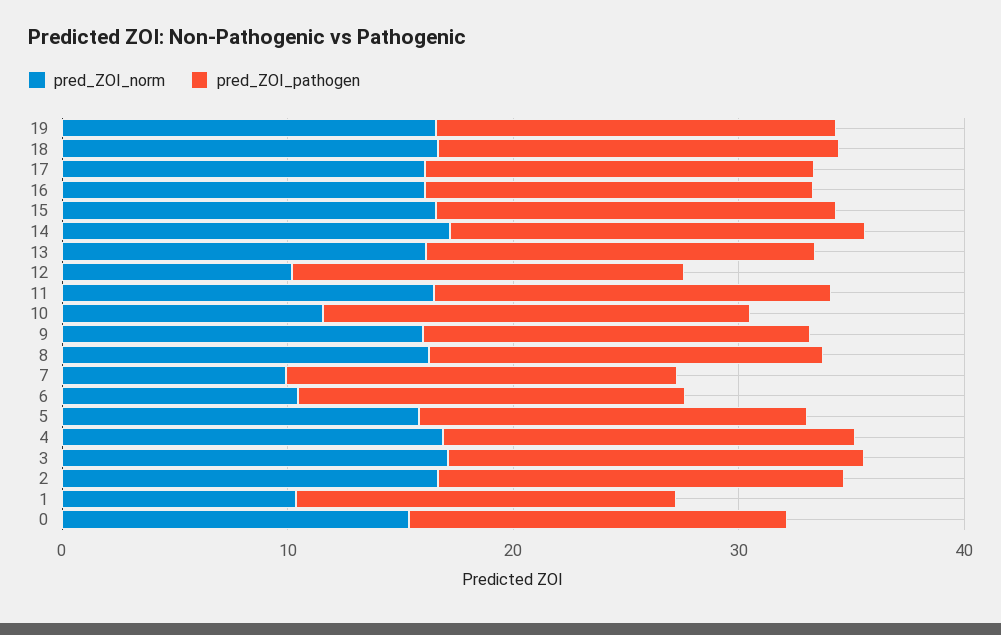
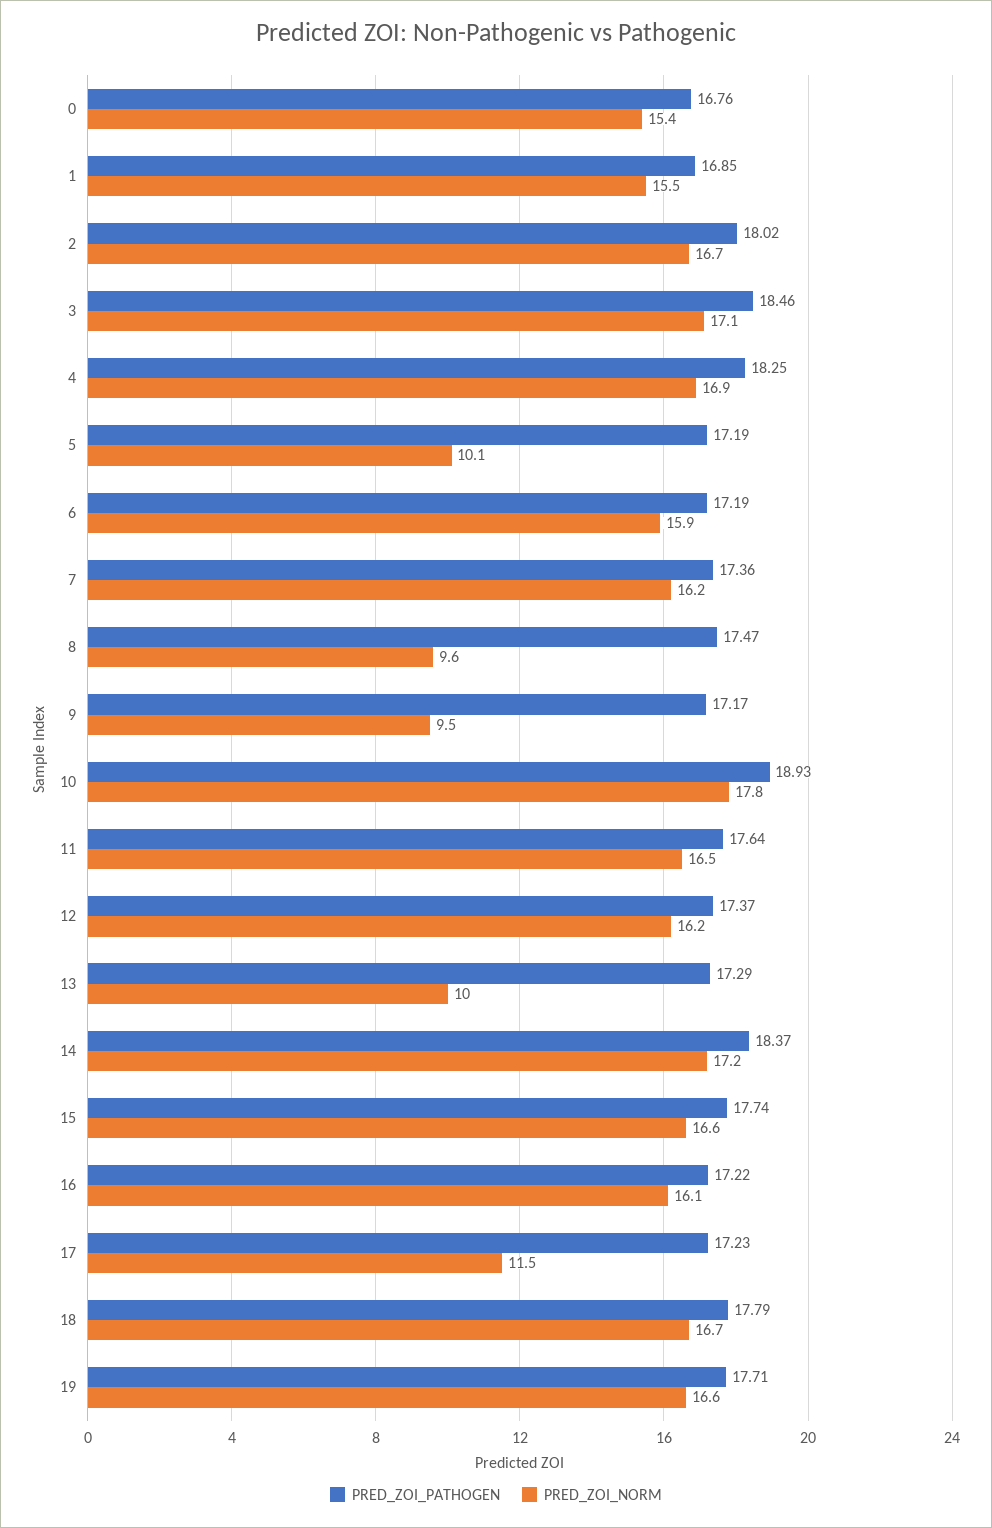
pred_ZOI_norm, 17: 16 -> 11.5
pred_ZOI_norm, 13: 16 -> 10
pred_ZOI_norm, 12: 10 -> 16.2
pred_ZOI_norm, 10: 12 -> 17.8
pred_ZOI_norm, 9: 16 -> 9.5
pred_ZOI_norm, 8: 16 -> 9.6
pred_ZOI_norm, 7: 10 -> 16.2
pred_ZOI_norm, 6: 10 -> 15.9
pred_ZOI_norm, 5: 16 -> 10.1
pred_ZOI_norm, 1: 10 -> 15.5

